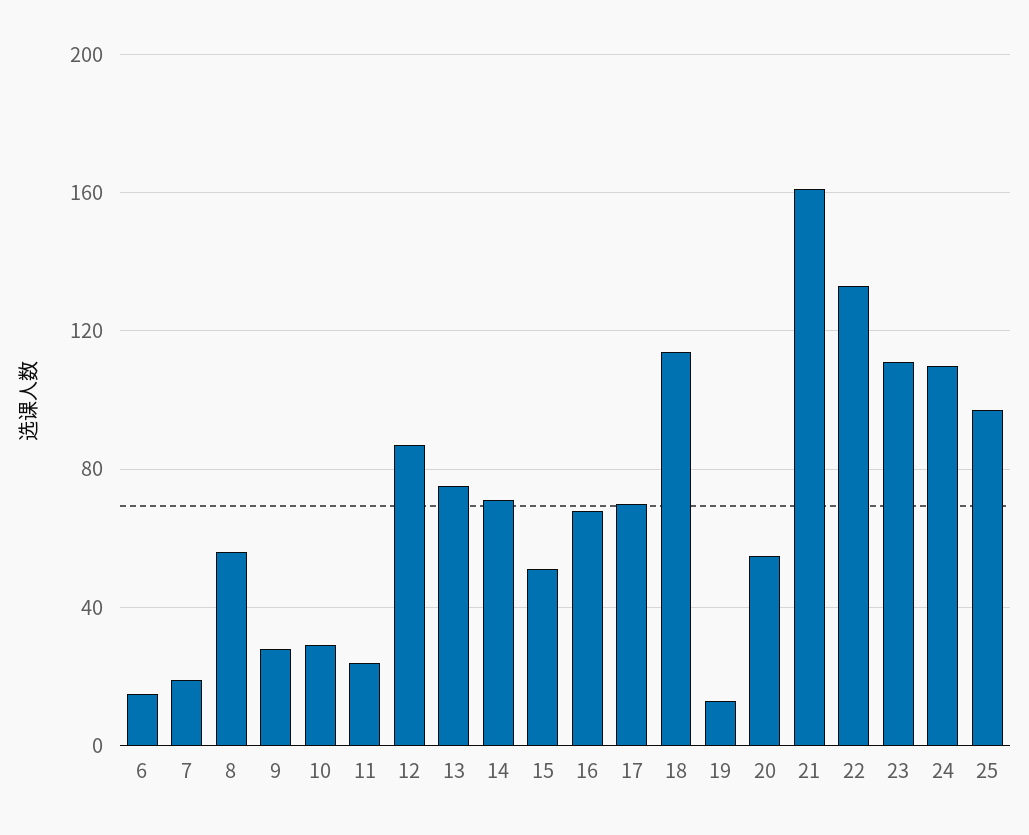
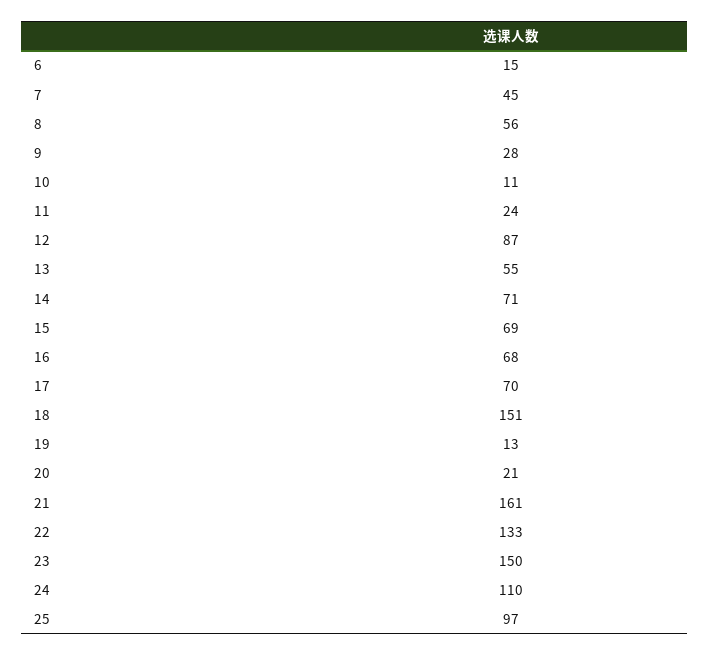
7: 20 -> 45
10: 30 -> 11
13: 75 -> 55
15: 50 -> 69
18: 115 -> 151
20: 55 -> 21
23: 110 -> 150

